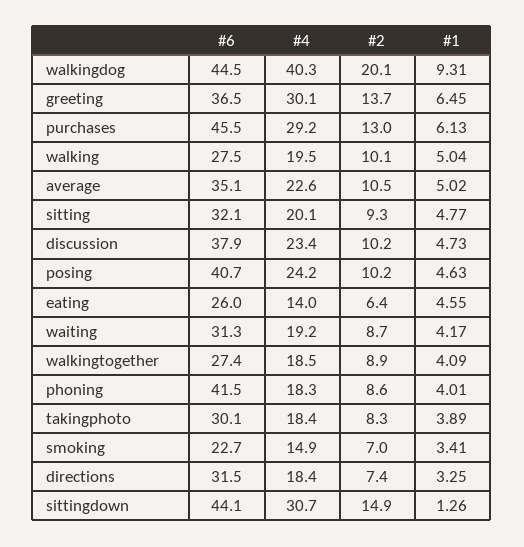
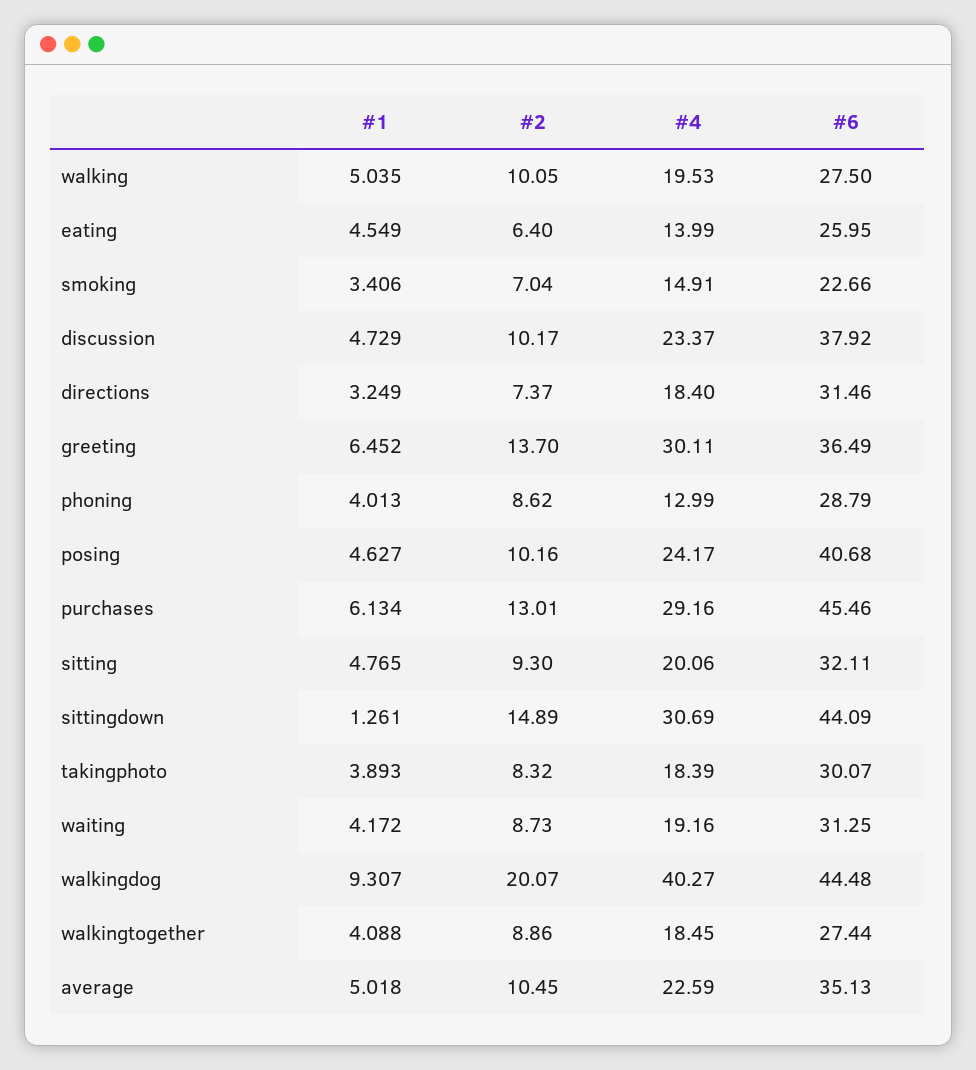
#6, phoning: 41.5 -> 28.79
#4, phoning: 18.3 -> 12.99

